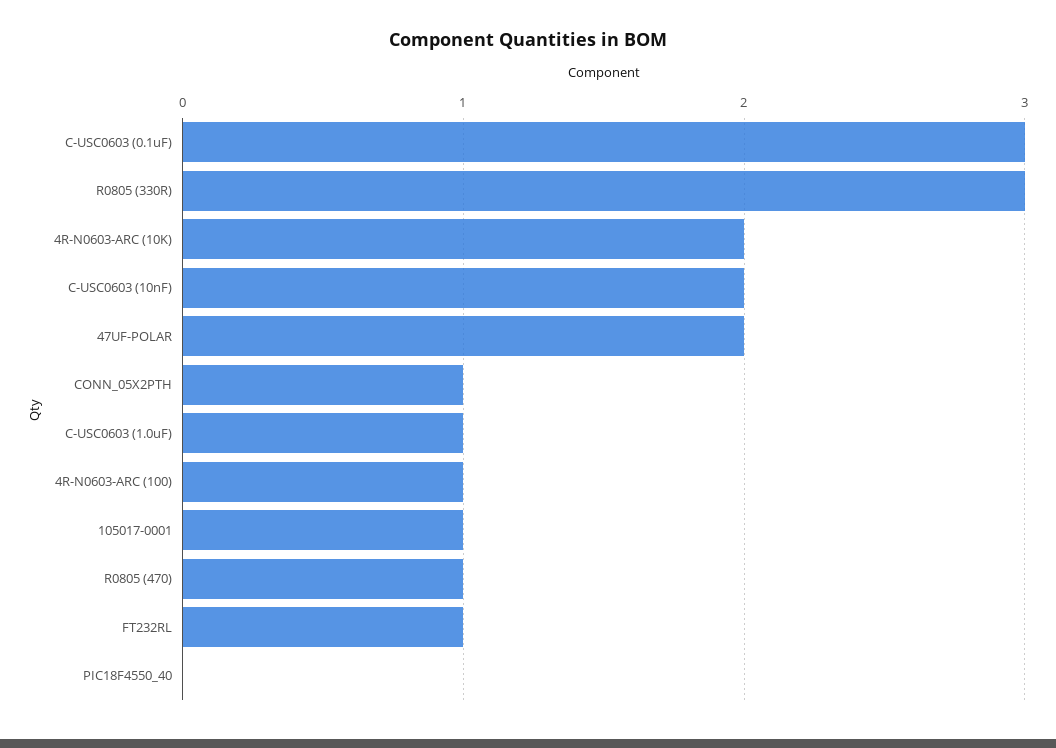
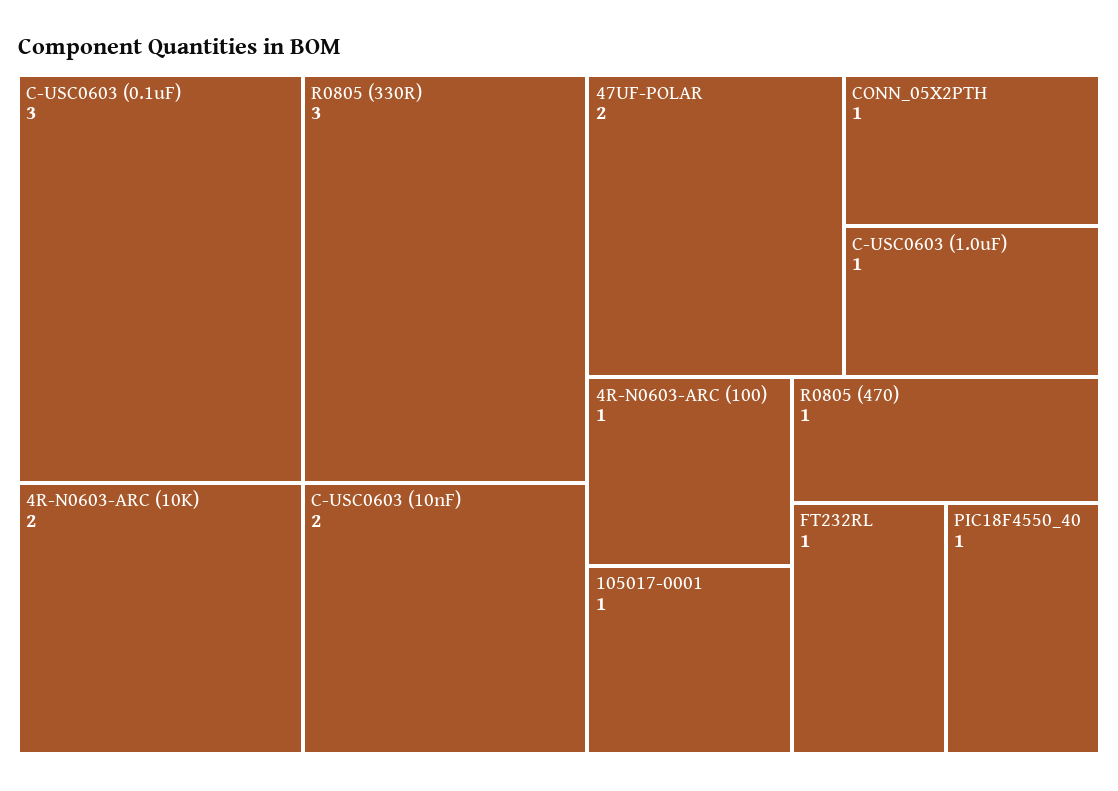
PIC18F4550_40: 0 -> 1

